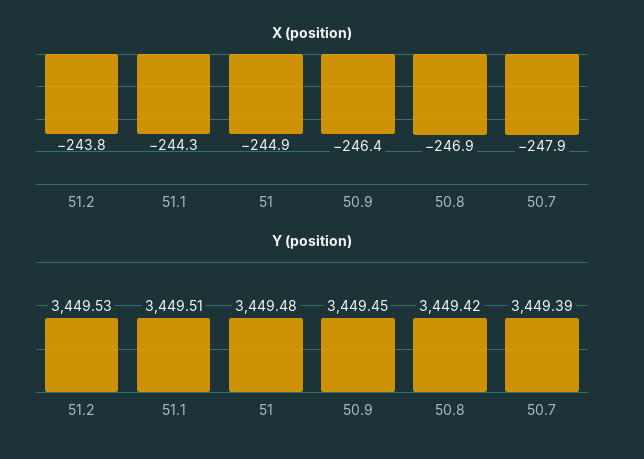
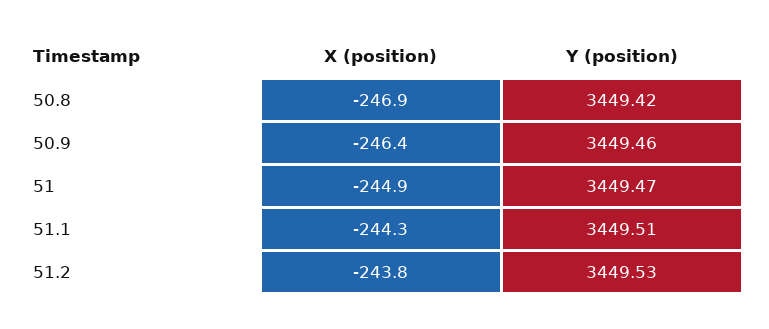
X (position), 50.7: -247.9 -> none
Y (position), 51: 3449.48 -> 3449.47
Y (position), 50.9: 3449.45 -> 3449.46
Y (position), 50.7: 3449.39 -> none

